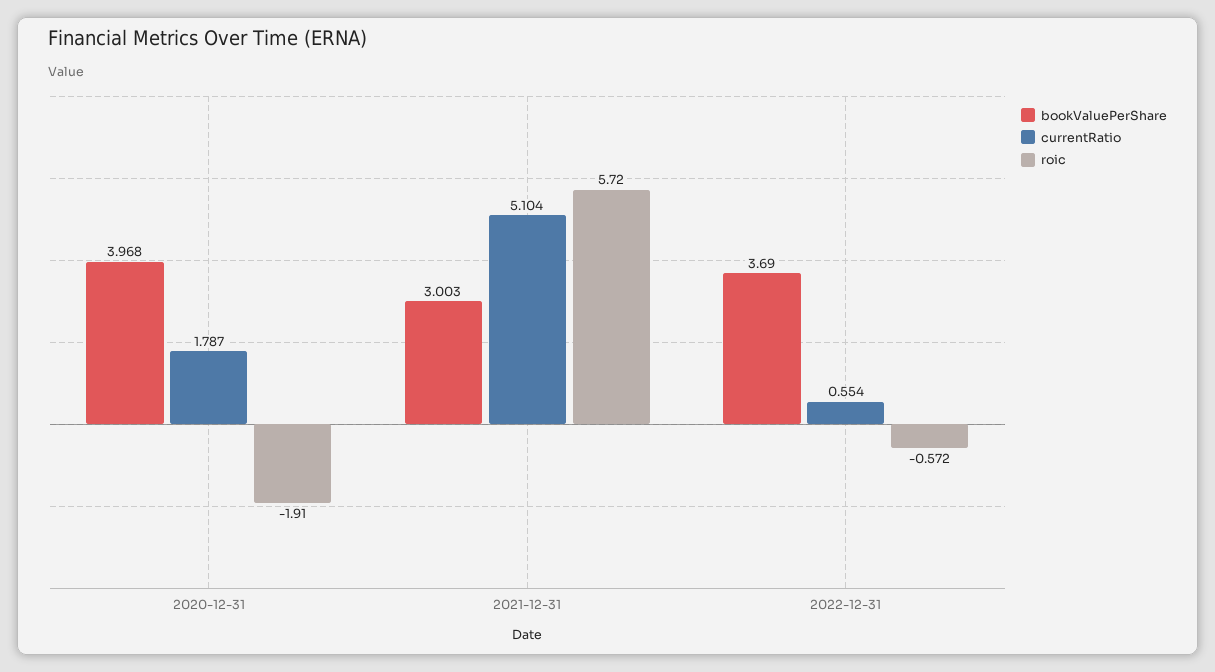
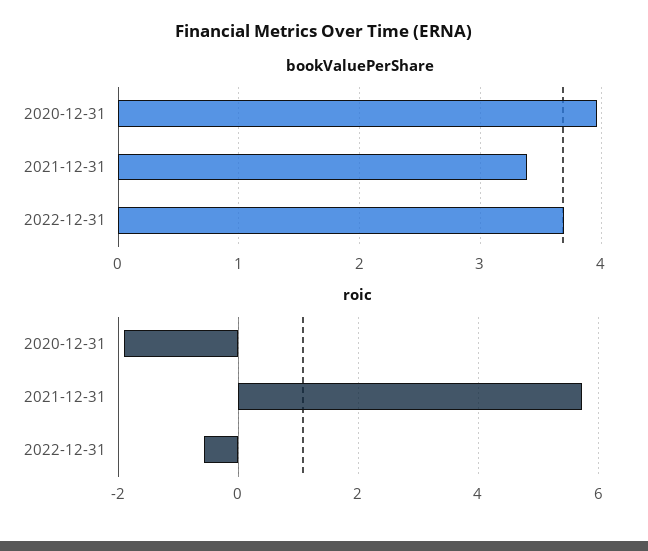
currentRatio, 2020-12-31: 1.787 -> none
bookValuePerShare, 2021-12-31: 3.003 -> 3.4
currentRatio, 2021-12-31: 5.104 -> none
currentRatio, 2022-12-31: 0.554 -> none

